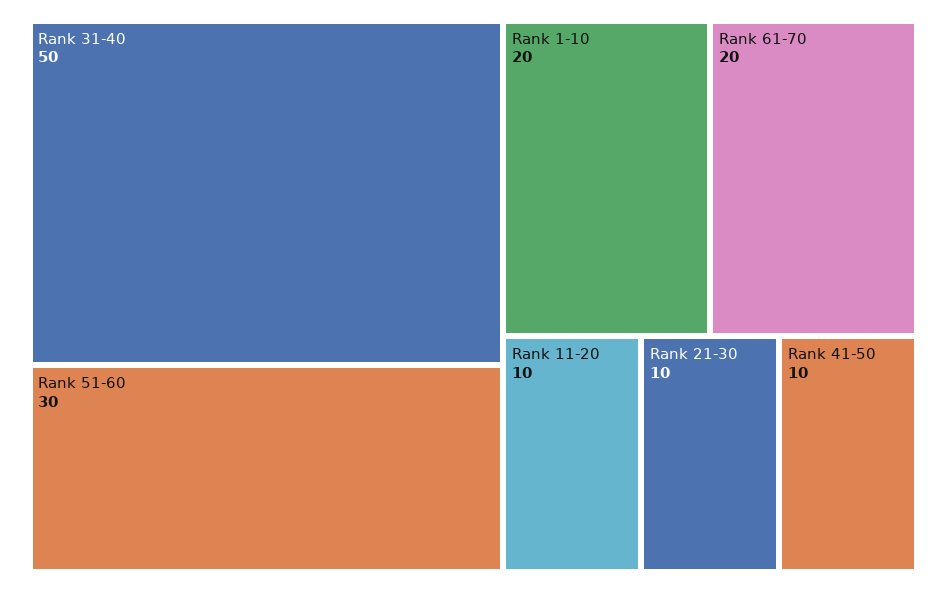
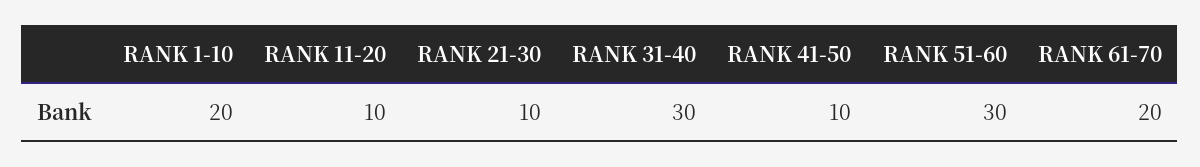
Rank 31-40: 50 -> 30

